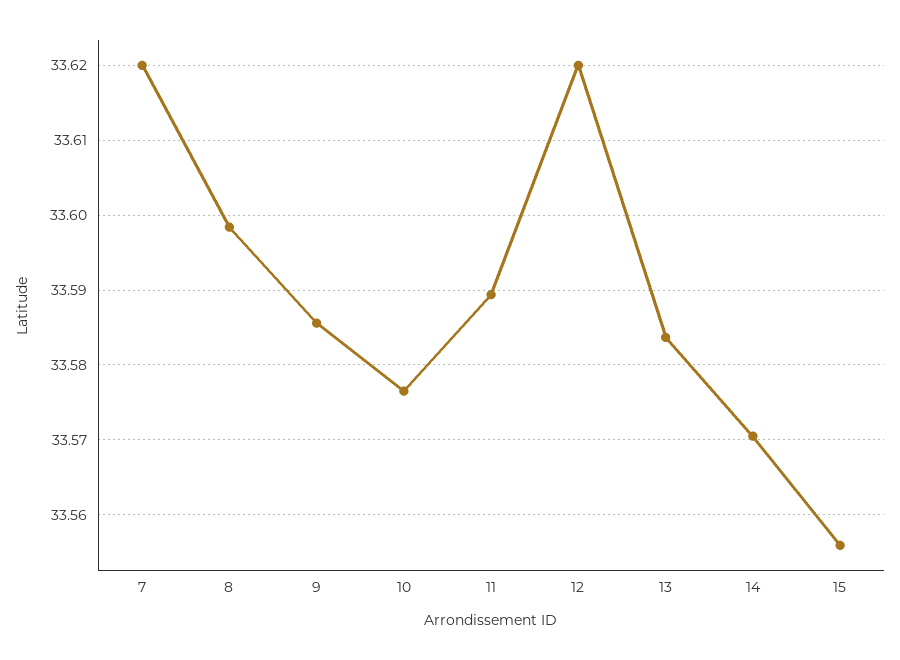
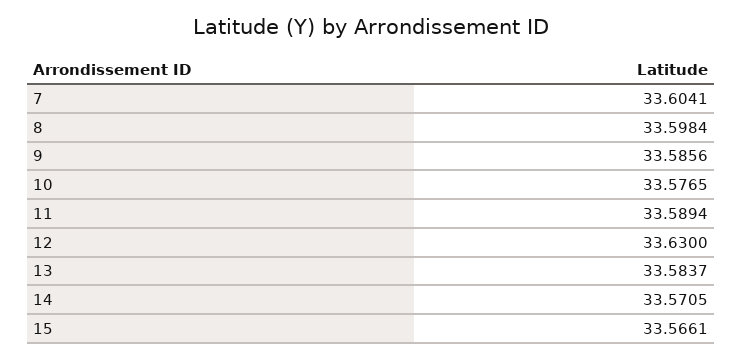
7: 33.62 -> 33.6041
12: 33.62 -> 33.63
15: 33.556 -> 33.5661

